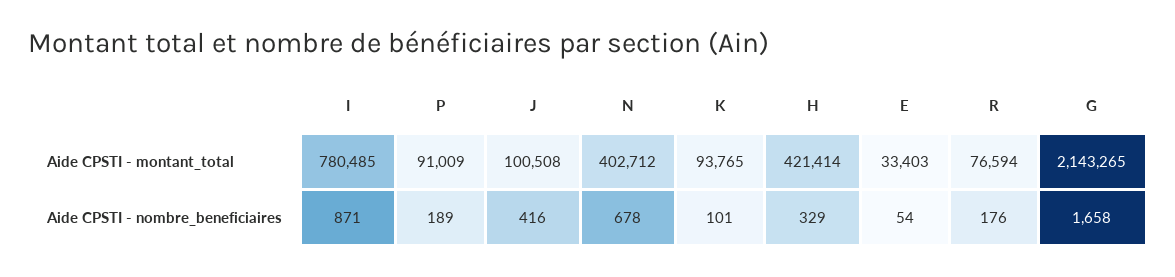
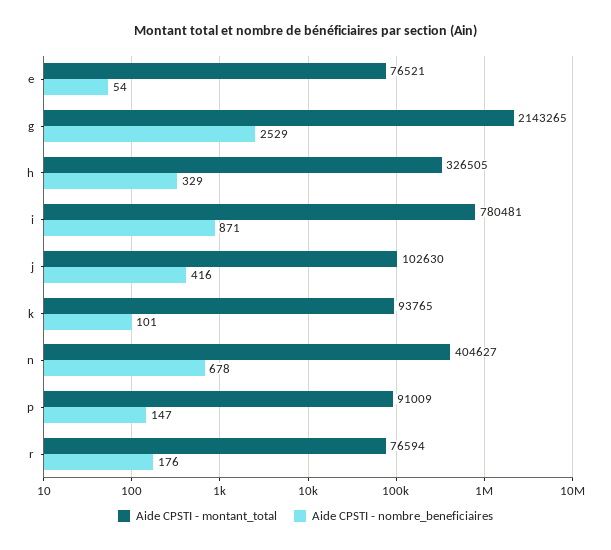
Aide CPSTI - montant_total, I: 780485 -> 780481
Aide CPSTI - montant_total, J: 100508 -> 102630
Aide CPSTI - montant_total, N: 402712 -> 404627
Aide CPSTI - montant_total, H: 421414 -> 326505
Aide CPSTI - montant_total, E: 33403 -> 76521
Aide CPSTI - nombre_beneficiaires, P: 189 -> 147
Aide CPSTI - nombre_beneficiaires, G: 1658 -> 2529

